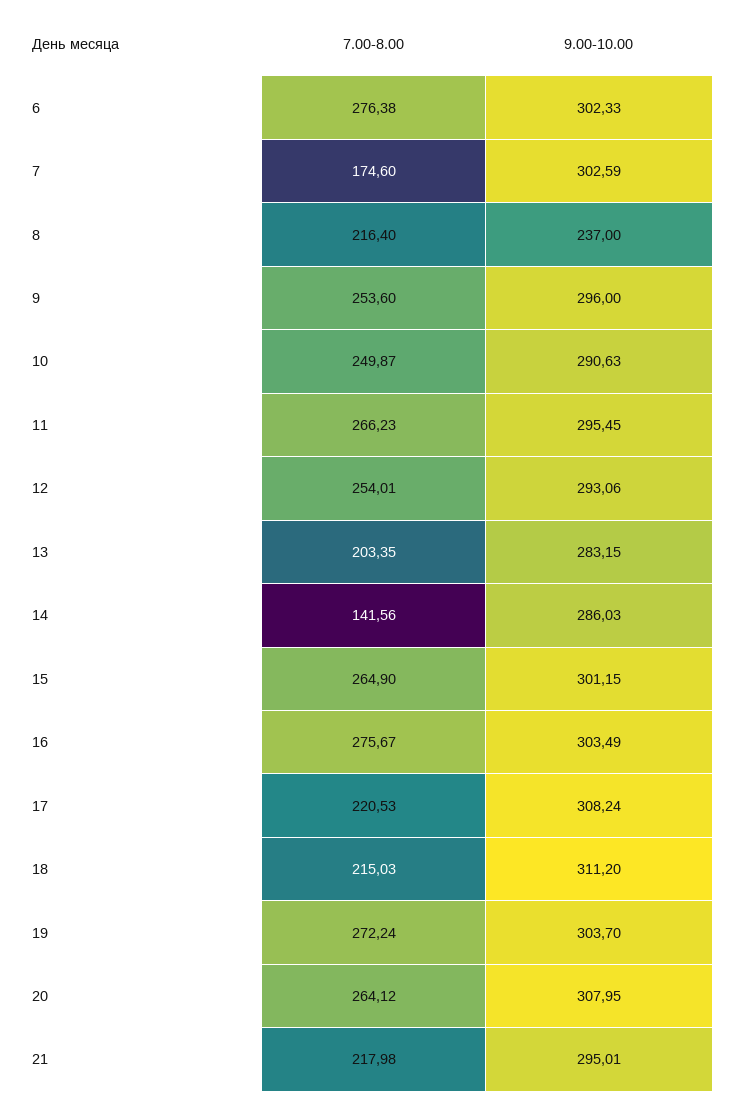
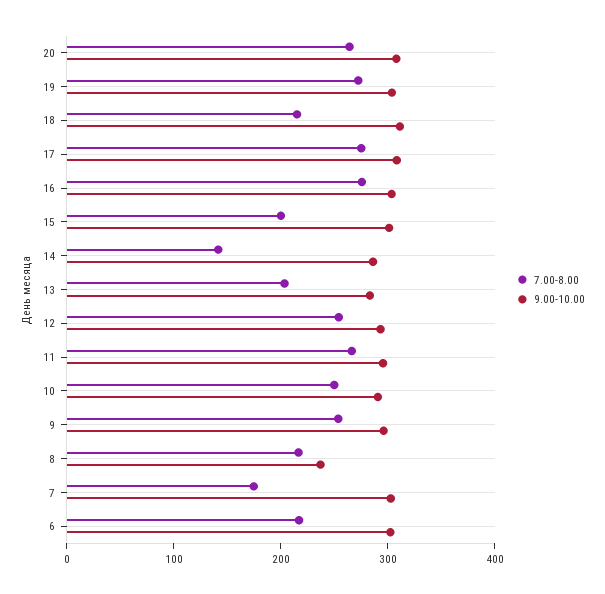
7.00-8.00, 6: 276.38 -> 220
7.00-8.00, 15: 264.9 -> 200
7.00-8.00, 17: 220.53 -> 280
7.00-8.00, 21: 217.98 -> none
9.00-10.00, 21: 295.01 -> none

